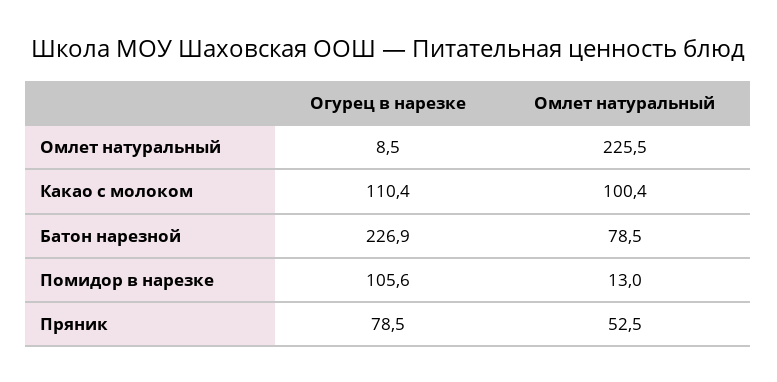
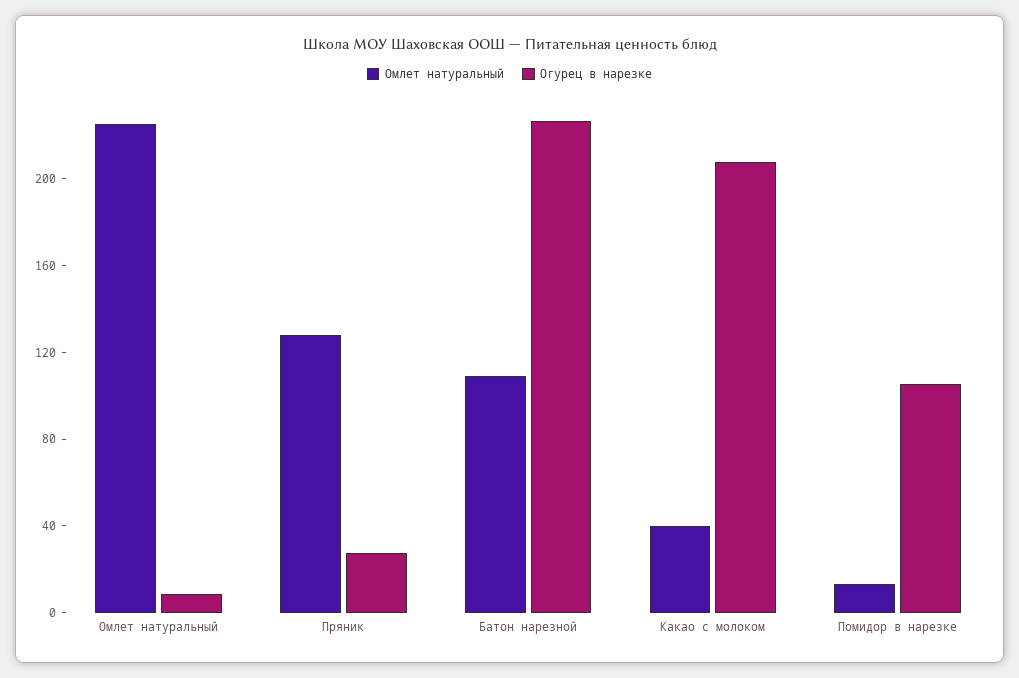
Огурец в нарезке, Какао с молоком: 110.4 -> 210
Омлет натуральный, Какао с молоком: 100.4 -> 40
Омлет натуральный, Батон нарезной: 78.5 -> 110
Огурец в нарезке, Пряник: 78.5 -> 30
Омлет натуральный, Пряник: 52.5 -> 130

